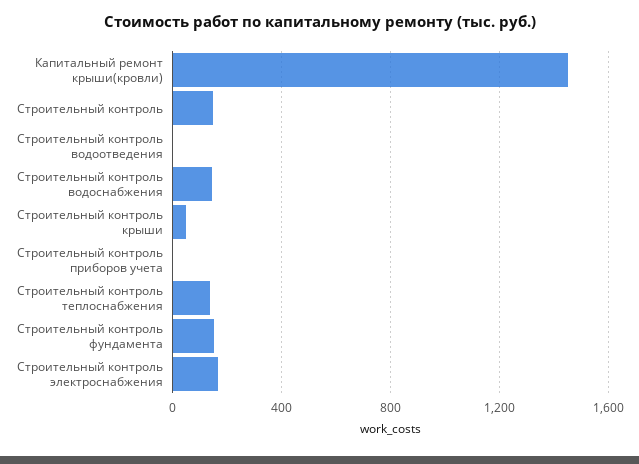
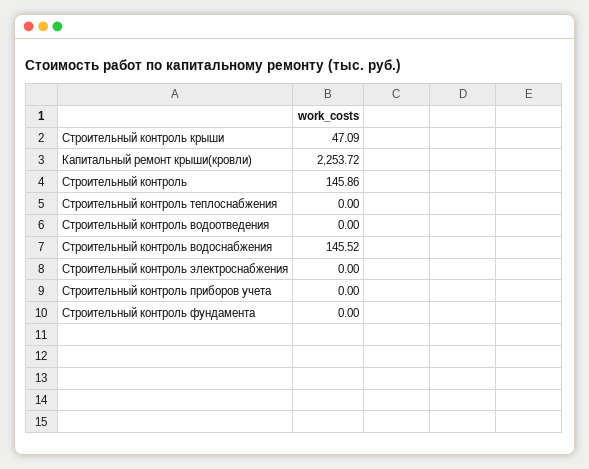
Капитальный ремонт крыши(кровли): 1450 -> 2253.72
Строительный контроль теплоснабжения: 150 -> 0
Строительный контроль фундамента: 150 -> 0
Строительный контроль электроснабжения: 150 -> 0

